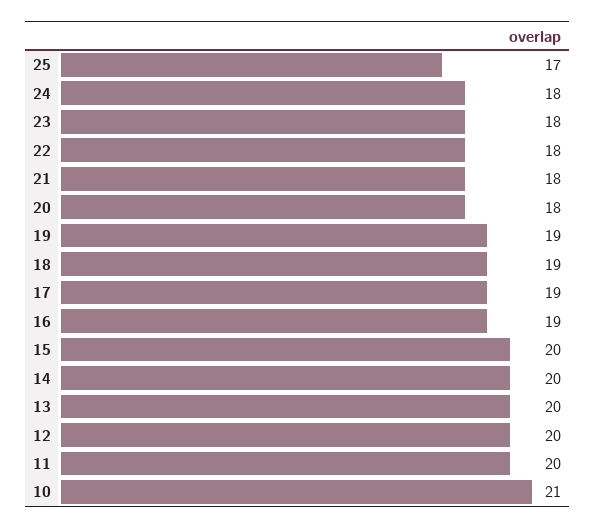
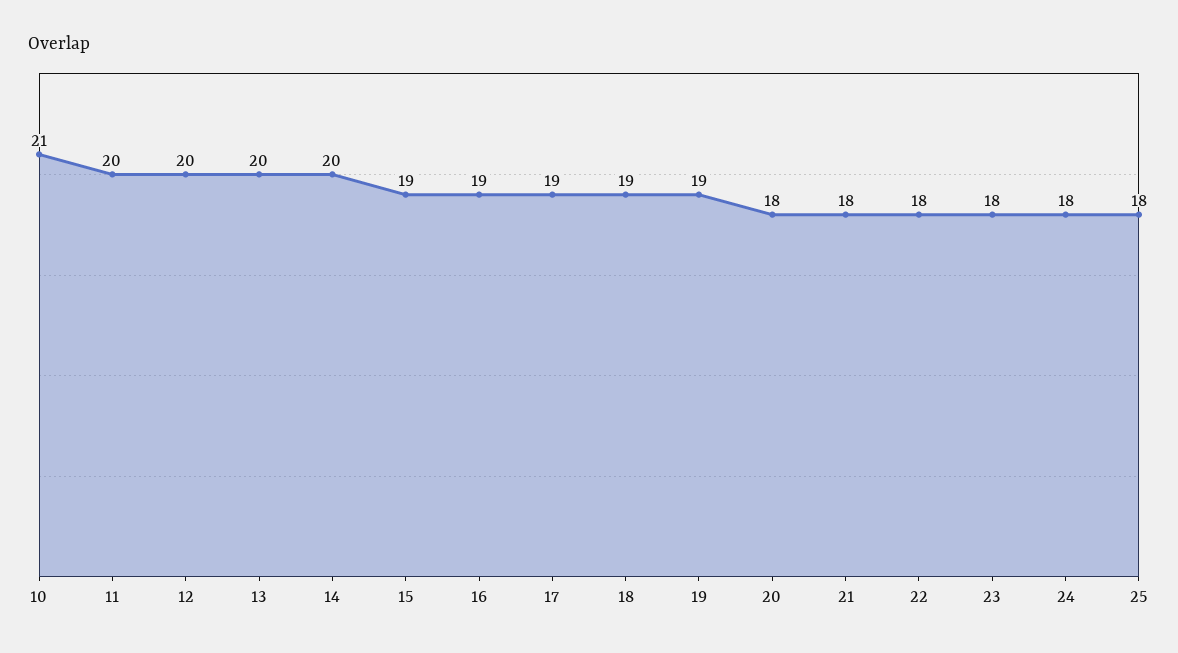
25: 17 -> 18
15: 20 -> 19

